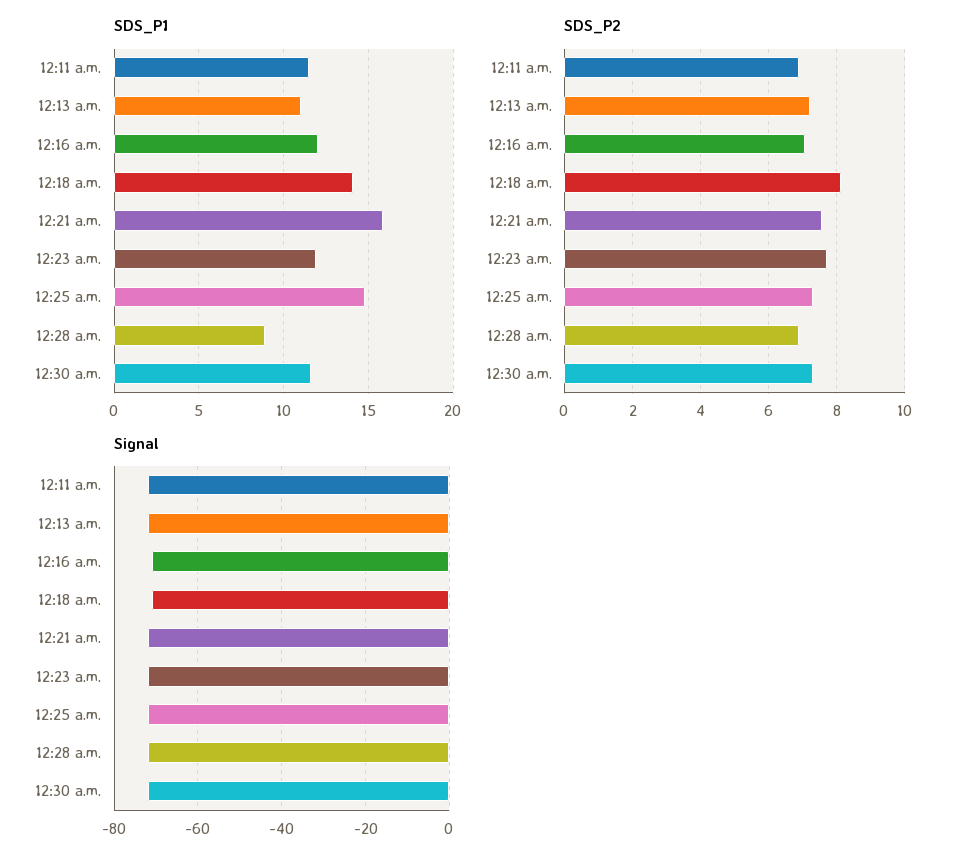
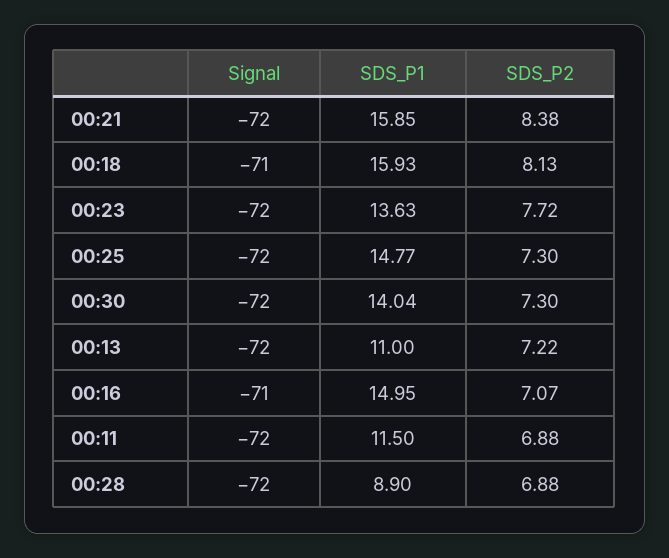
SDS_P1, 12:16 a.m.: 12 -> 14.95
SDS_P1, 12:18 a.m.: 14 -> 15.93
SDS_P1, 12:23 a.m.: 12 -> 13.63
SDS_P1, 12:30 a.m.: 11.5 -> 14.04
SDS_P2, 12:21 a.m.: 7.6 -> 8.38

